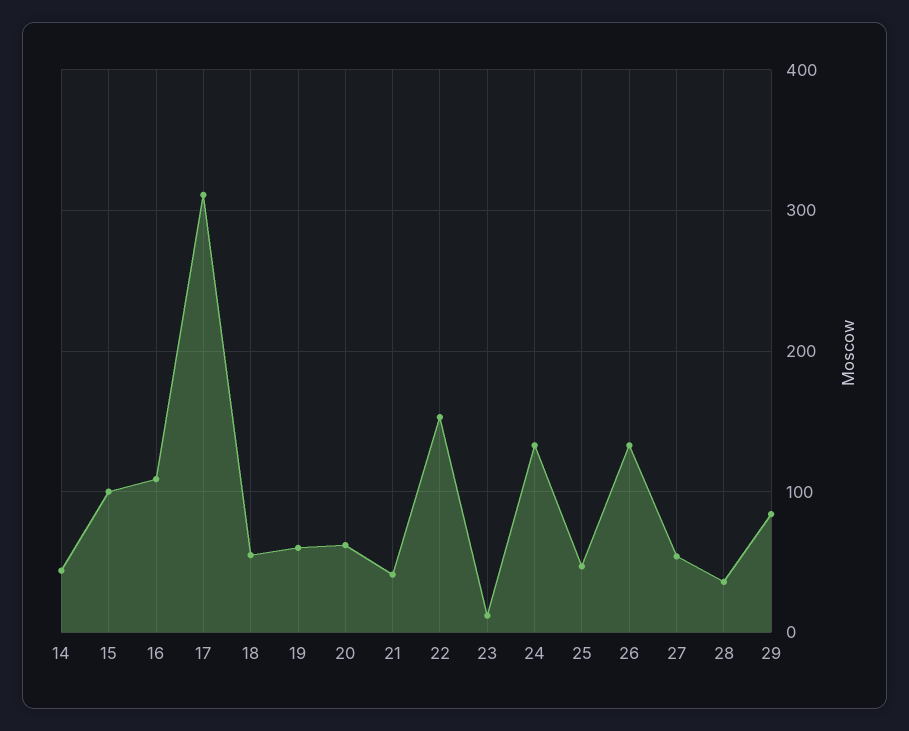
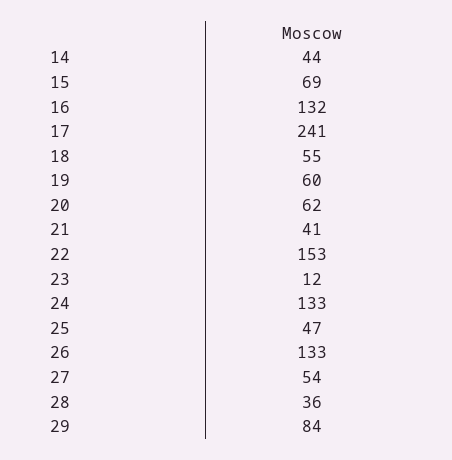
15: 100 -> 69
16: 110 -> 132
17: 310 -> 241

